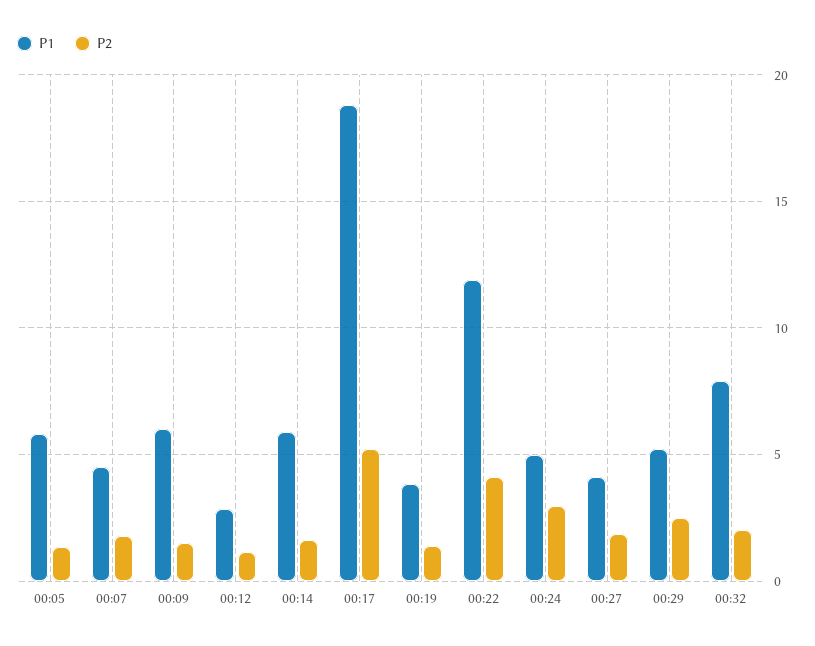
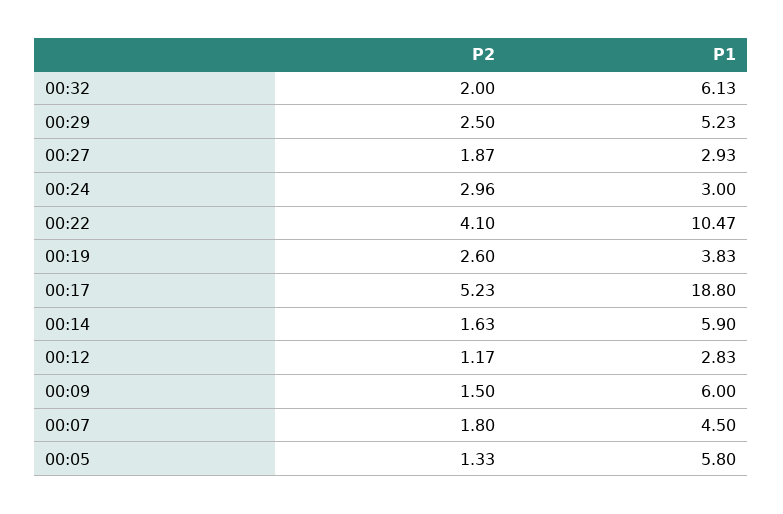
P2, 00:19: 1.5 -> 2.6
P1, 00:22: 12 -> 10.47
P1, 00:24: 5 -> 3
P1, 00:27: 4 -> 2.93
P1, 00:32: 8 -> 6.13

